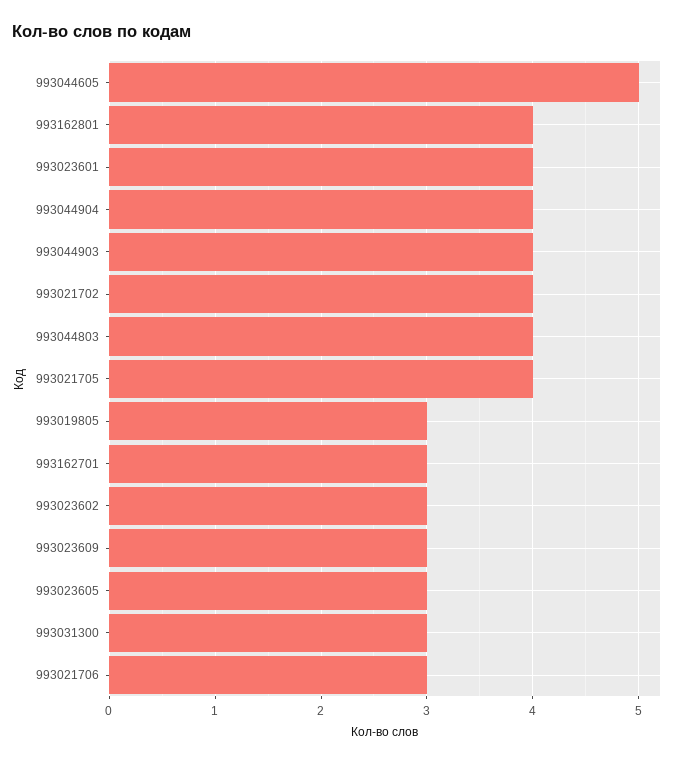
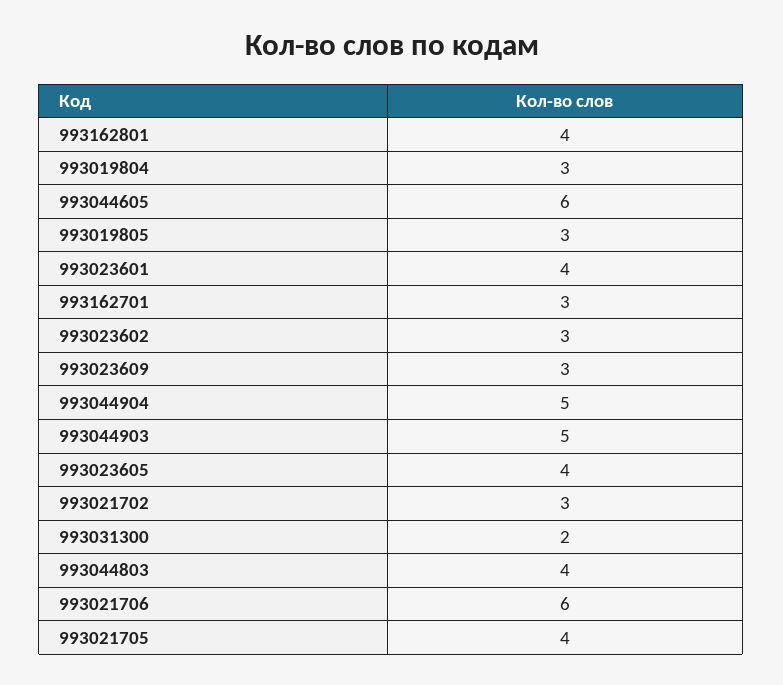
993044605: 5 -> 6
993044904: 4 -> 5
993044903: 4 -> 5
993021702: 4 -> 3
993023605: 3 -> 4
993031300: 3 -> 2
993021706: 3 -> 6
993019804: none -> 3

